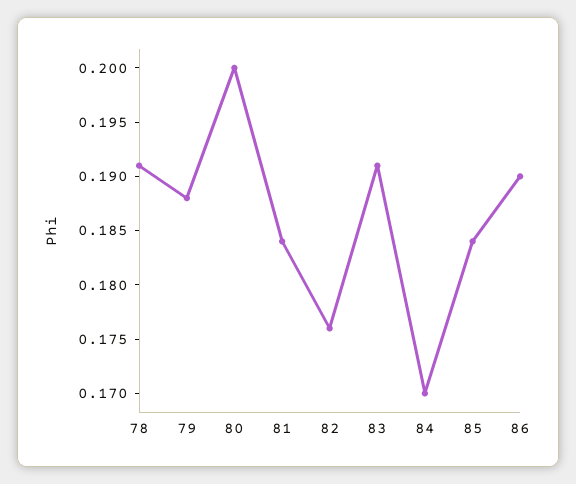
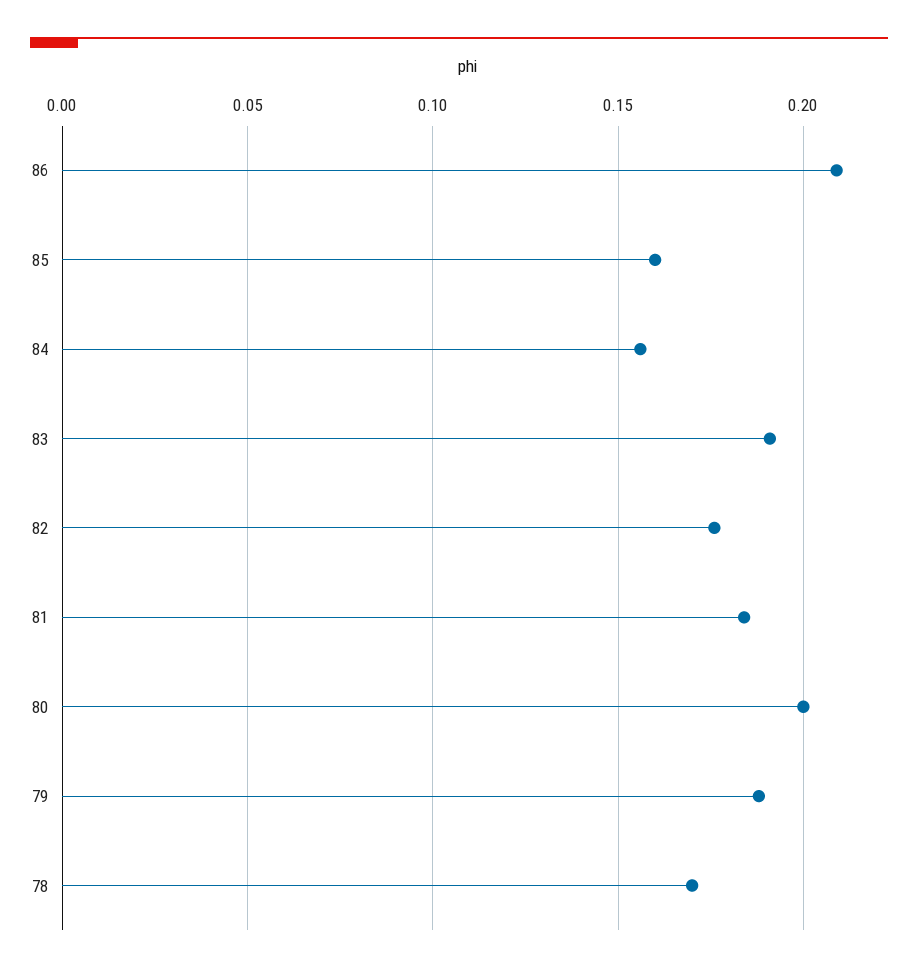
78: 0.191 -> 0.17
84: 0.17 -> 0.155
85: 0.184 -> 0.16
86: 0.19 -> 0.21

